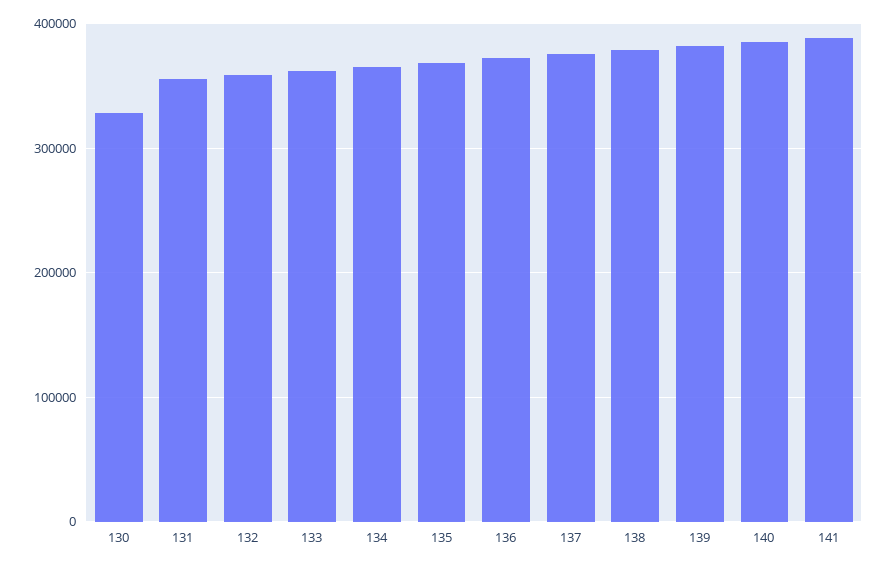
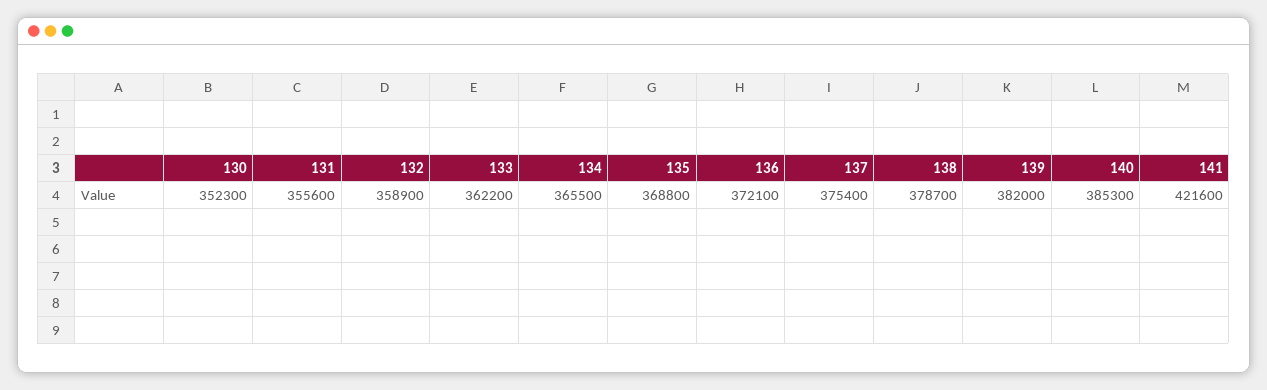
130: 330000 -> 352300
141: 390000 -> 421600

